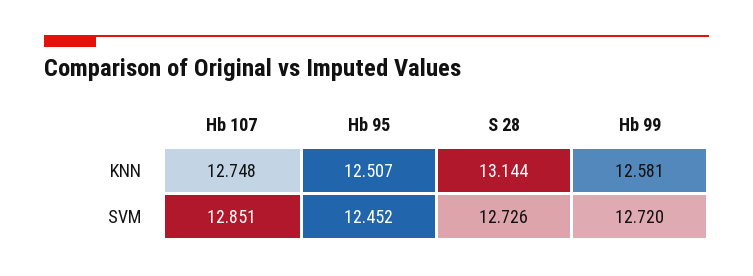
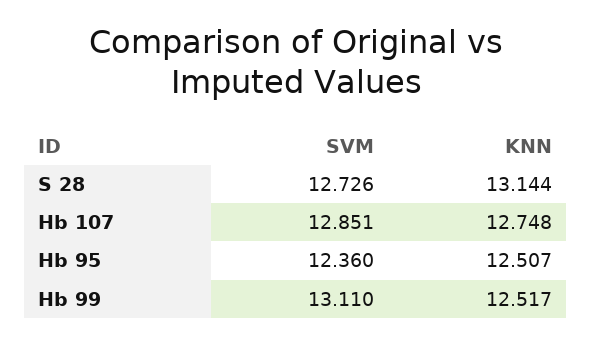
Hb 99, KNN: 12.581 -> 12.517
Hb 95, SVM: 12.452 -> 12.36
Hb 99, SVM: 12.72 -> 13.11

